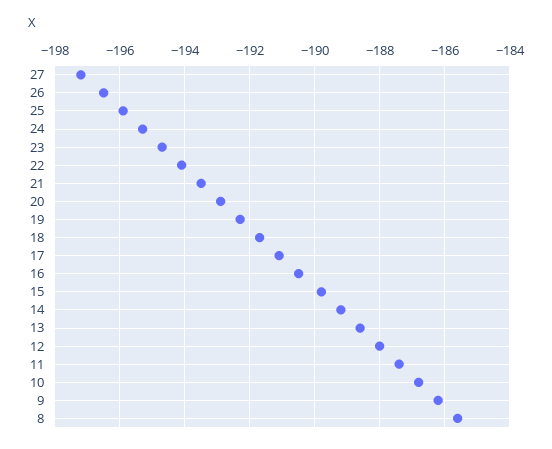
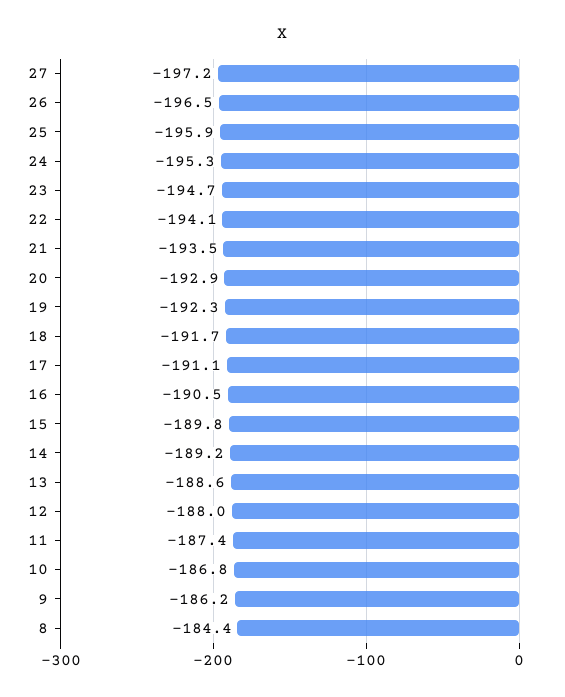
8: -185.5 -> -184.4

